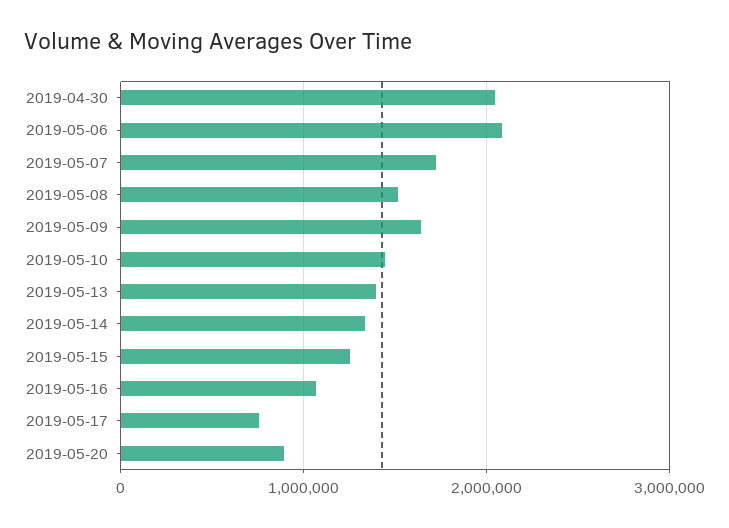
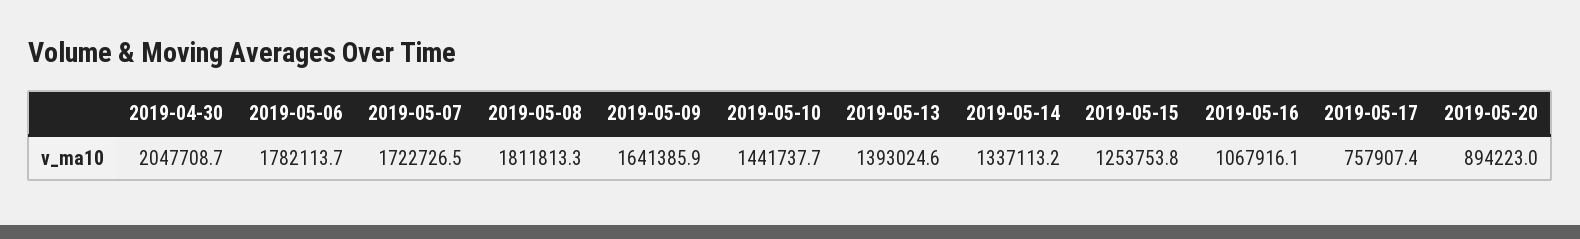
2019-05-06: 2100000 -> 1782113.7
2019-05-08: 1500000 -> 1811813.3

